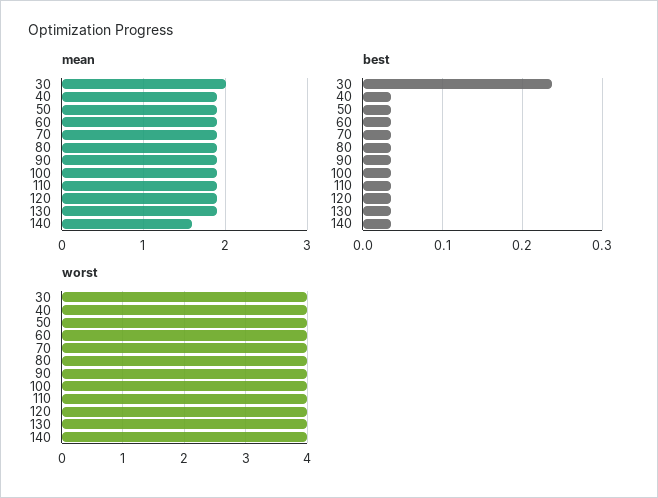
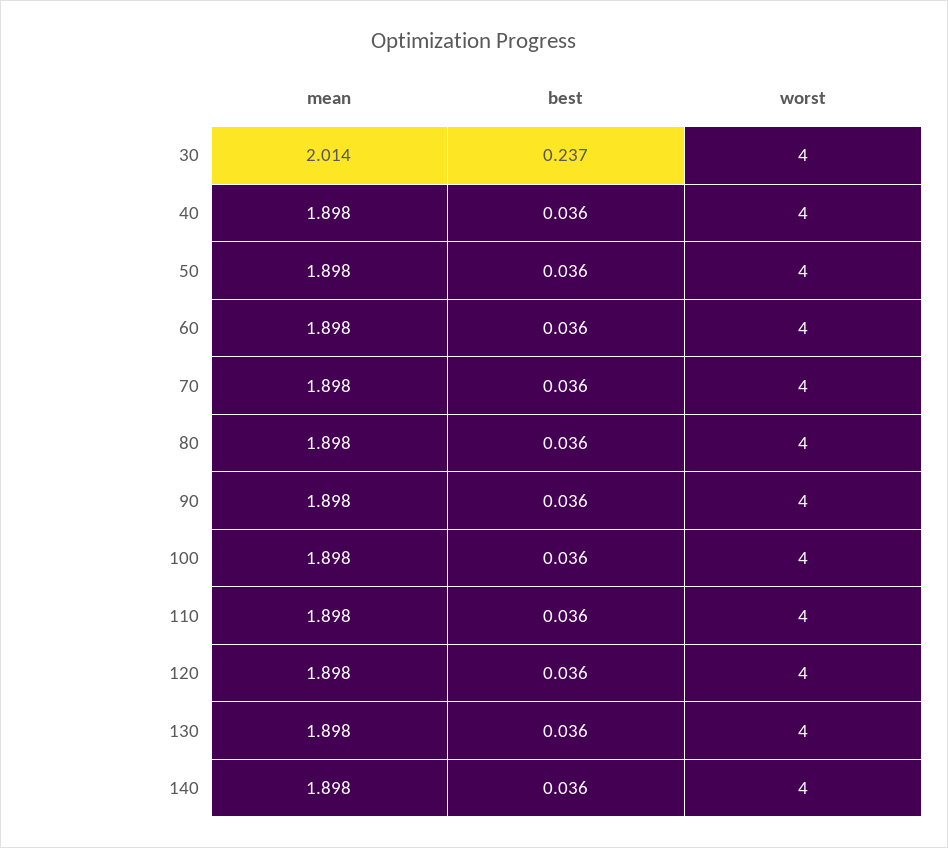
mean, 140: 1.6 -> 1.898

